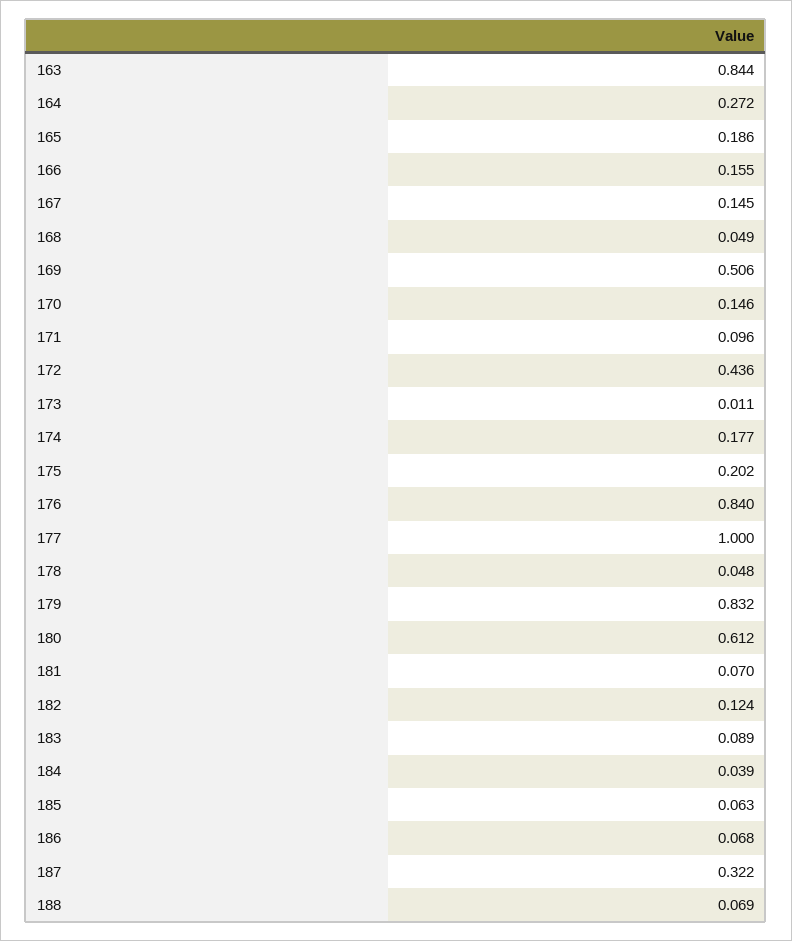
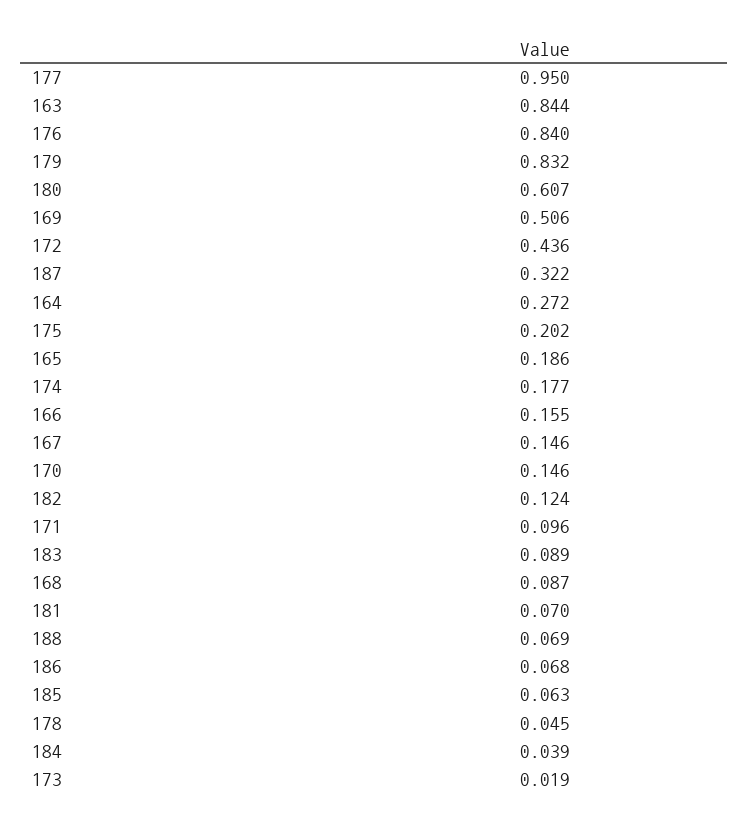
167: 0.145 -> 0.146
168: 0.049 -> 0.087
173: 0.011 -> 0.019
177: 1 -> 0.95
178: 0.048 -> 0.045
180: 0.612 -> 0.607

